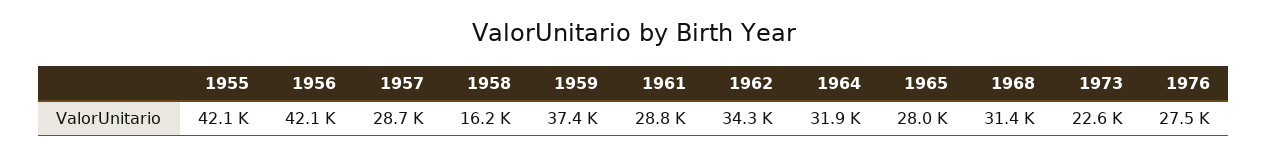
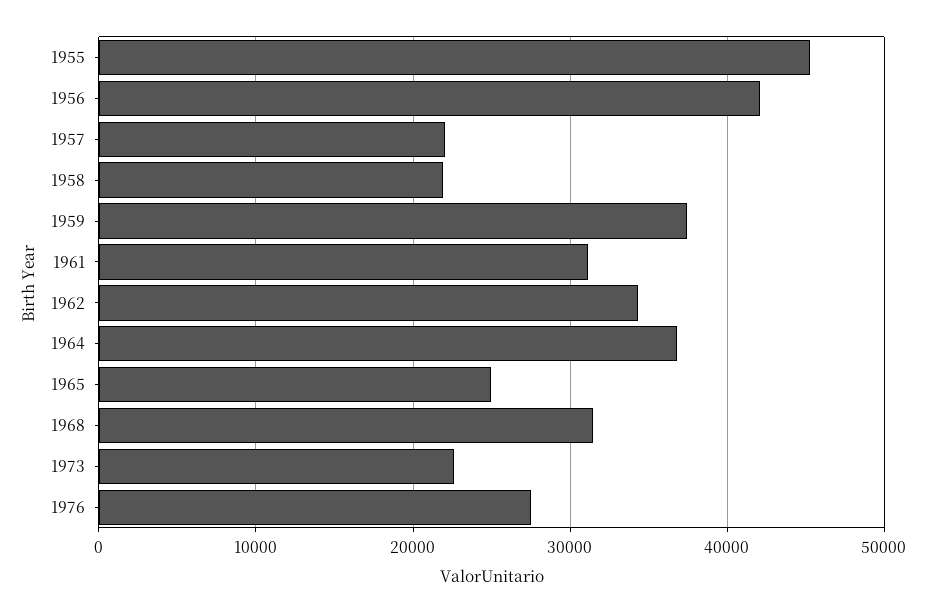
1955: 42100 -> 45000
1957: 28700 -> 22000
1958: 16200 -> 22000
1961: 28800 -> 31000
1964: 31900 -> 37000
1965: 28000 -> 25000

